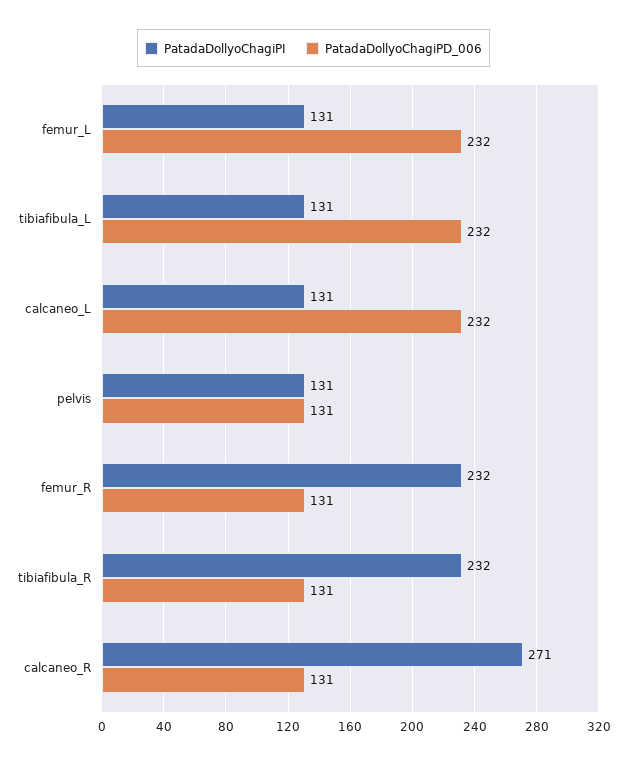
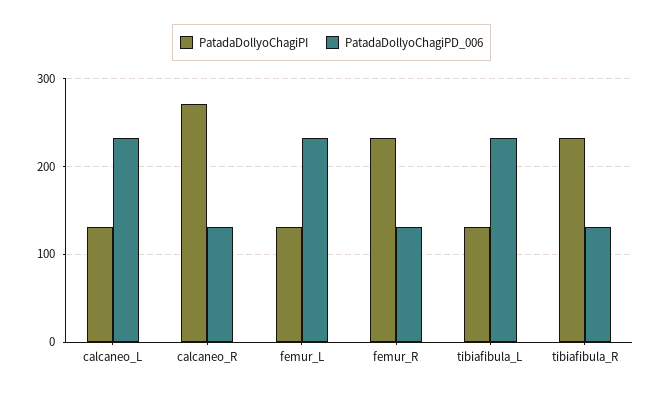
PatadaDollyoChagiPI, pelvis: 131 -> none
PatadaDollyoChagiPD_006, pelvis: 131 -> none

